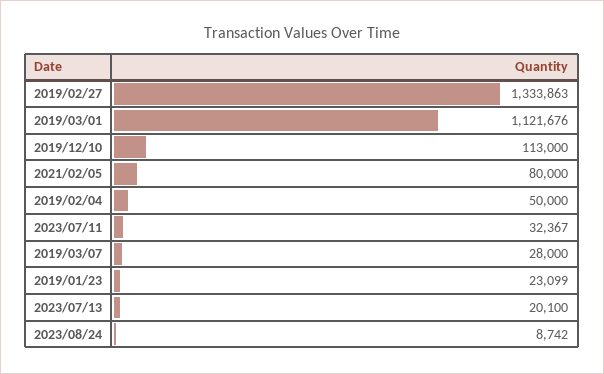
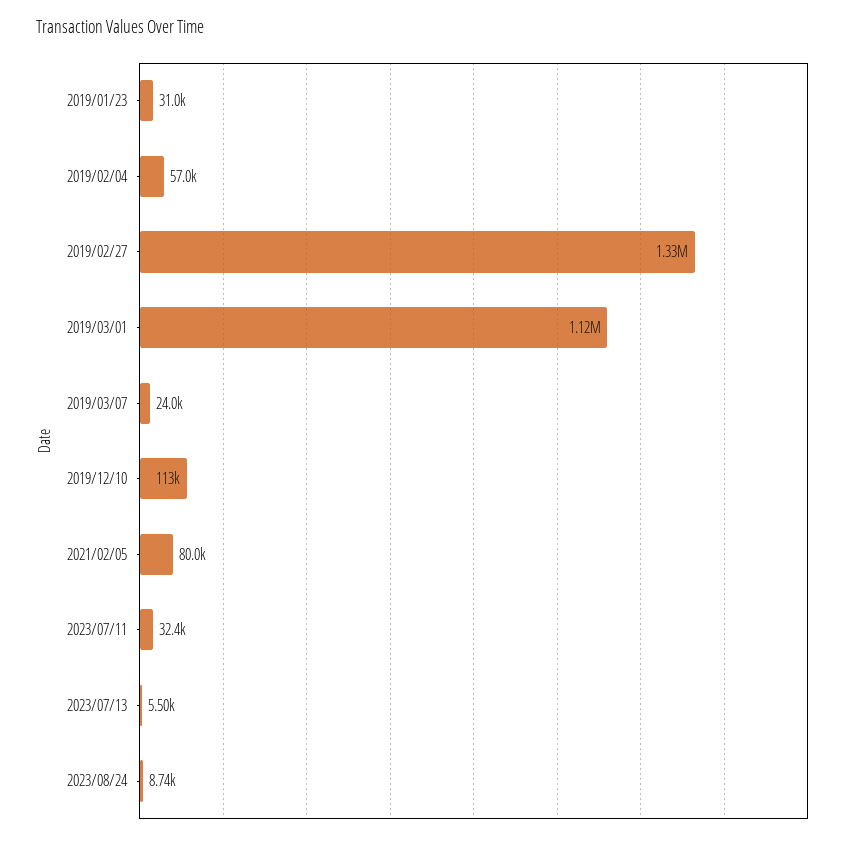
2019/02/04: 50000 -> 57000
2019/03/07: 28000 -> 24000
2019/01/23: 23099 -> 31000
2023/07/13: 20100 -> 5500

